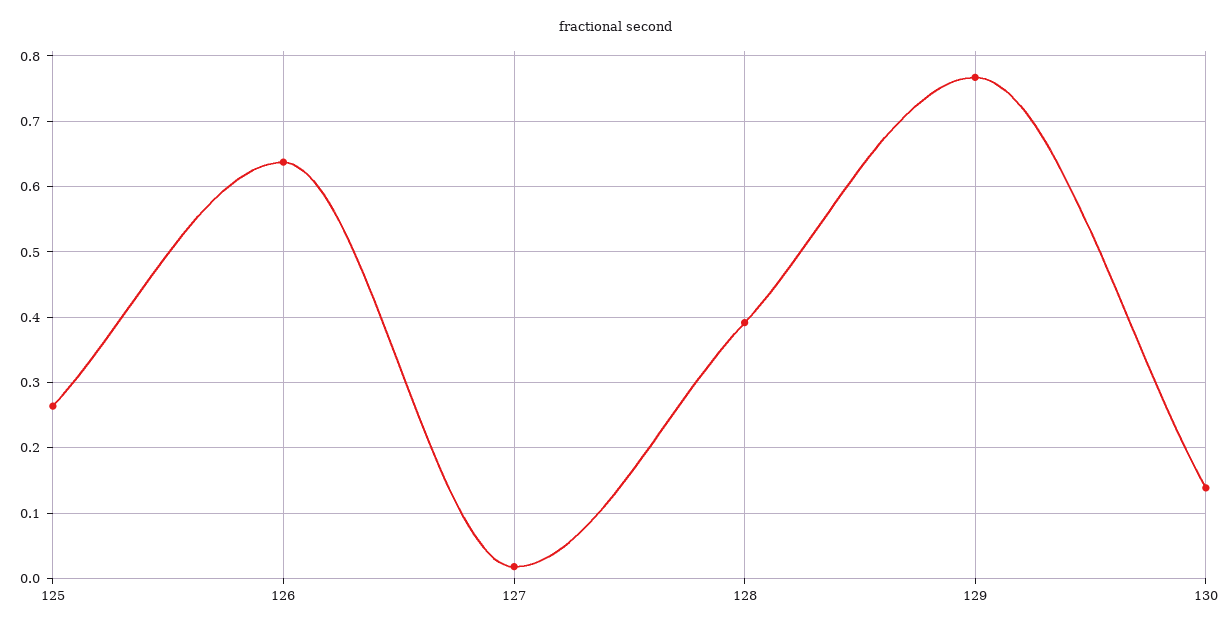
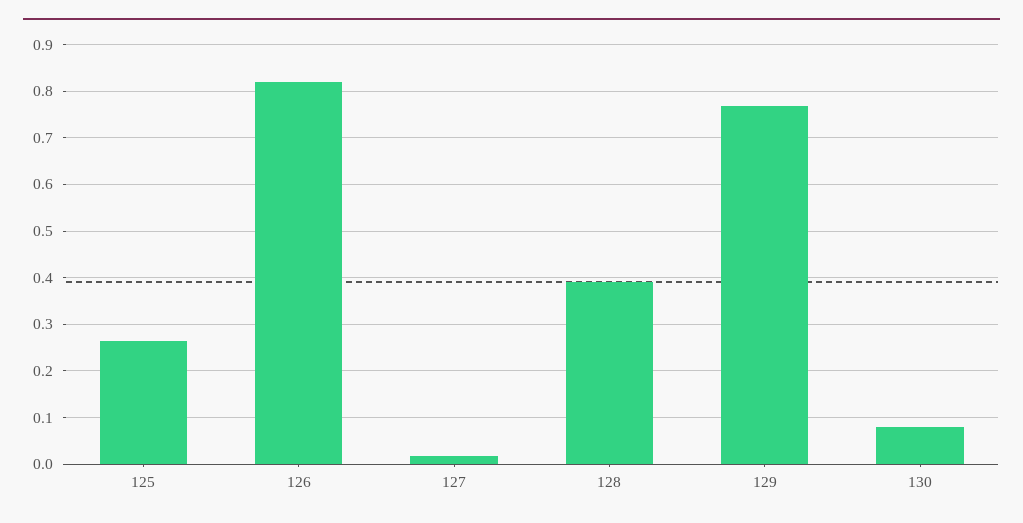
126: 0.64 -> 0.82
130: 0.14 -> 0.08

